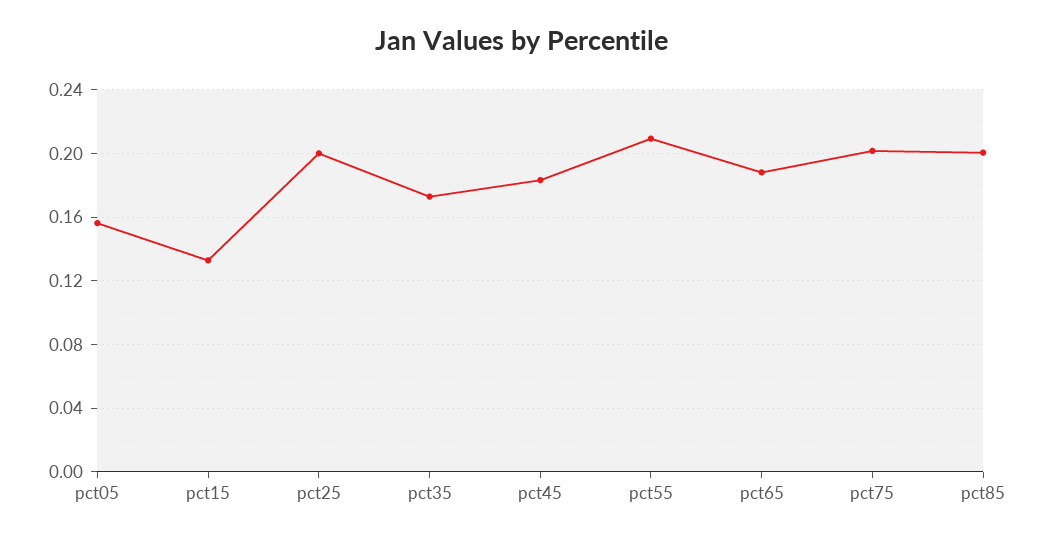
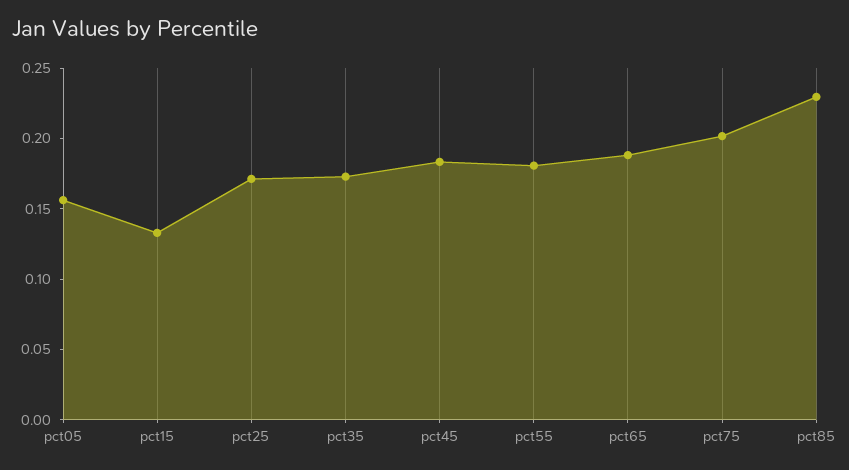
pct25: 0.2 -> 0.17
pct55: 0.21 -> 0.18
pct85: 0.2 -> 0.23

